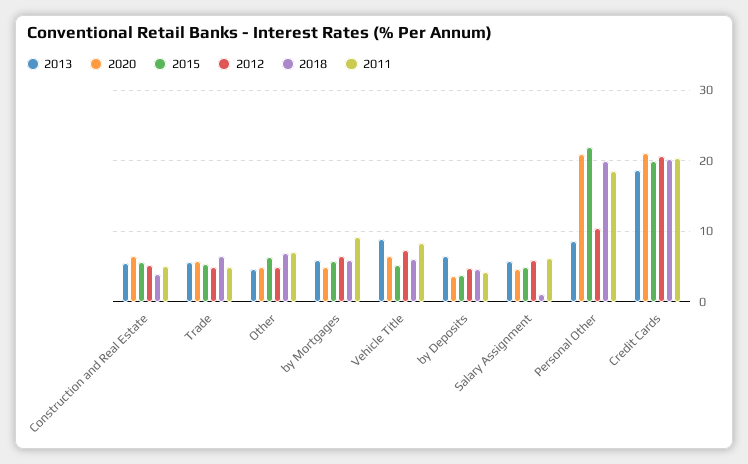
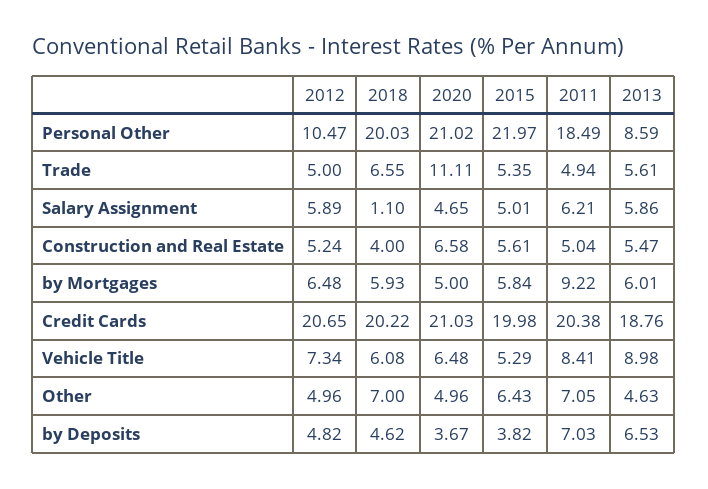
2020, Trade: 6 -> 11.11
2011, by Deposits: 4 -> 7.03

